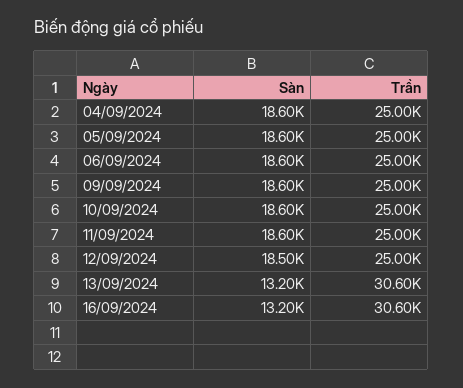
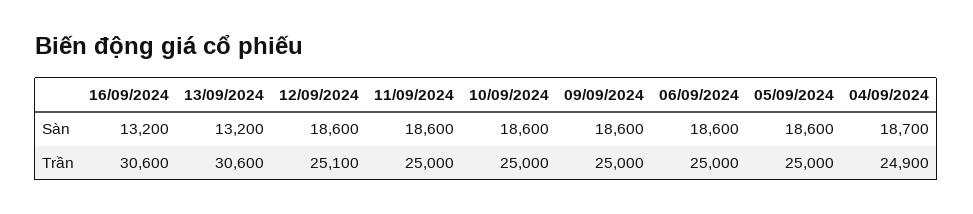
Sàn, 04/09/2024: 18600 -> 18700
Trần, 04/09/2024: 25000 -> 24900
Sàn, 12/09/2024: 18500 -> 18600
Trần, 12/09/2024: 25000 -> 25100

